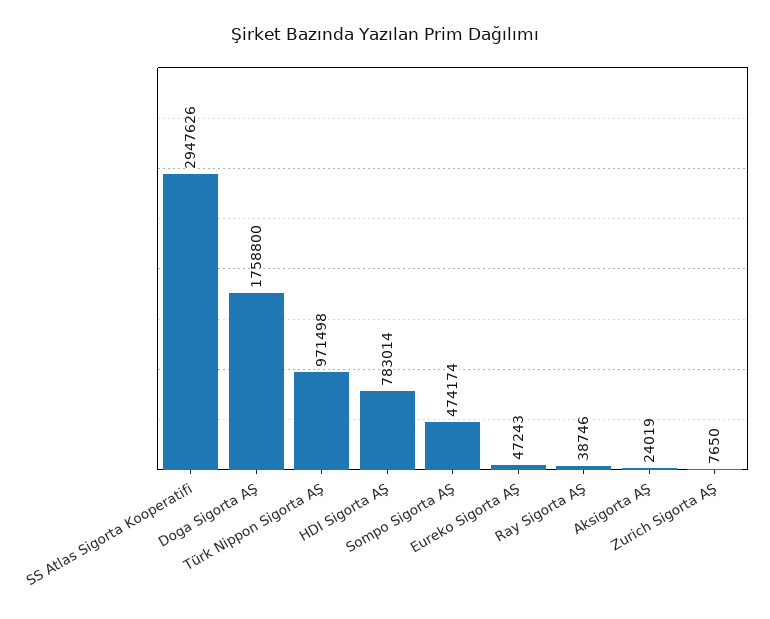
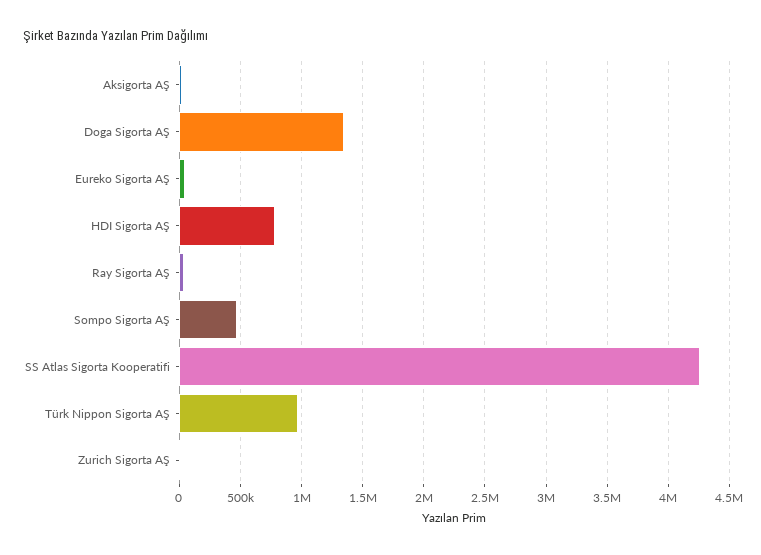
SS Atlas Sigorta Kooperatifi: 2947626 -> 4250000
Doga Sigorta AŞ: 1758800 -> 1350000

